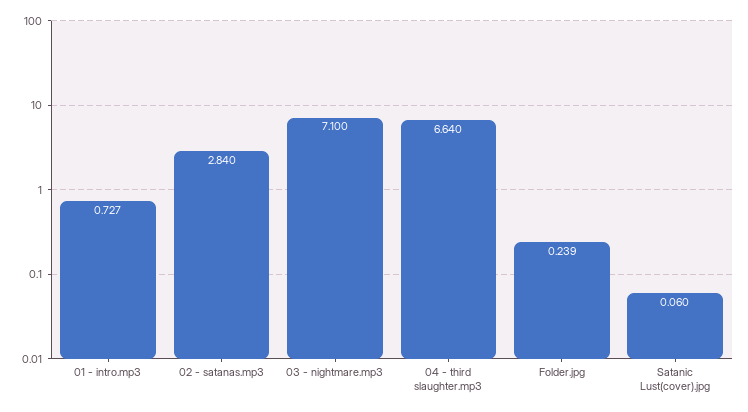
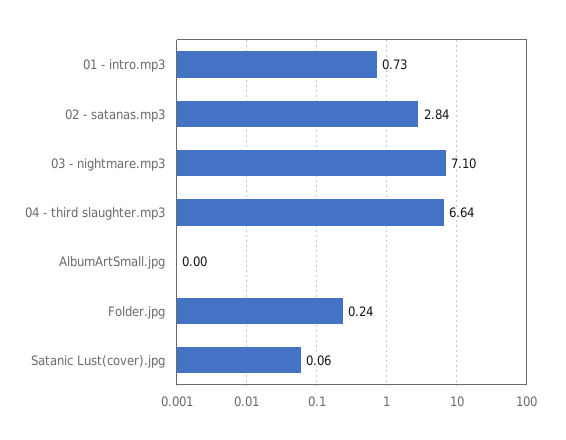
AlbumArtSmall.jpg: none -> 0

